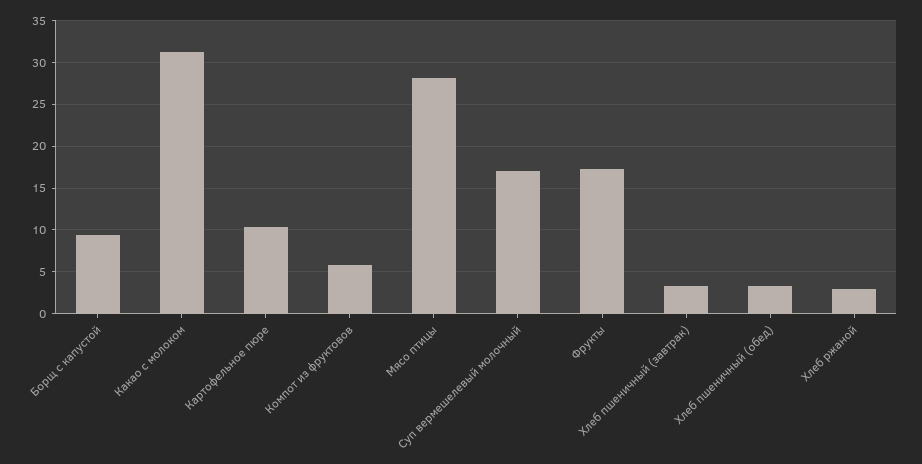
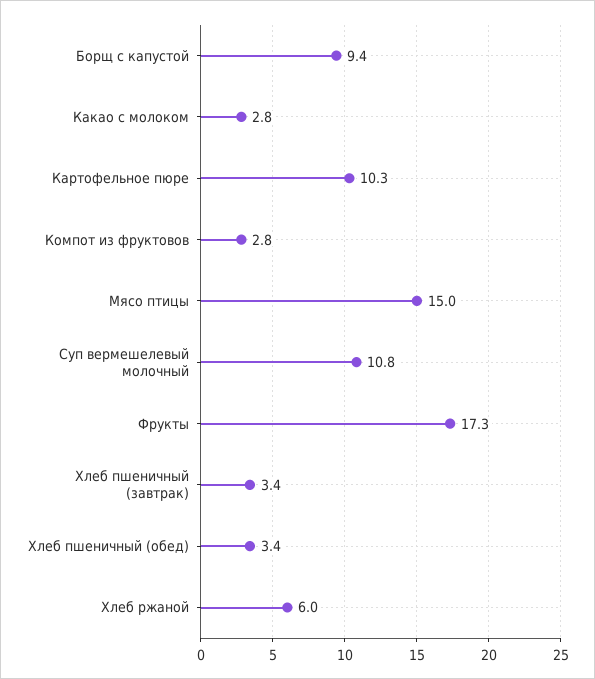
Какао с молоком: 31 -> 2.8
Компот из фруктовов: 6 -> 2.8
Мясо птицы: 28 -> 15
Суп вермешелевый молочный: 17 -> 10.8
Хлеб ржаной: 3 -> 6

